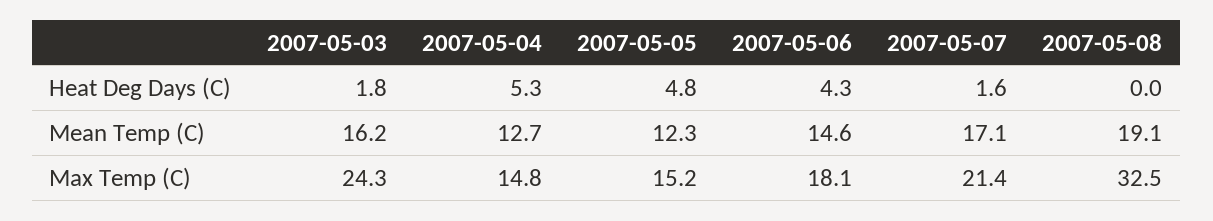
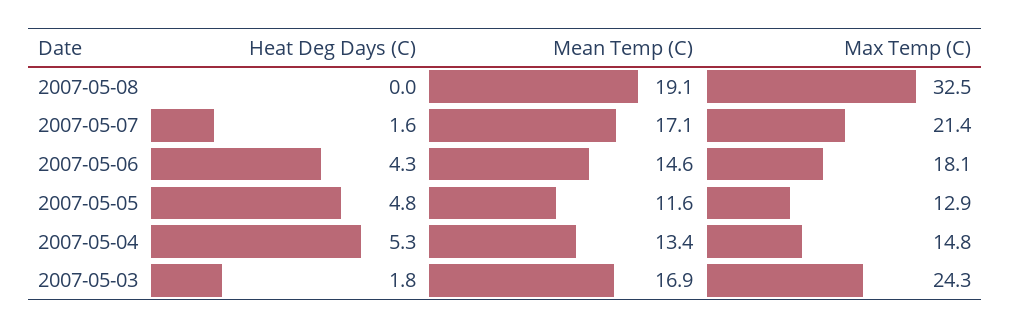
2007-05-03, Mean Temp (C): 16.2 -> 16.9
2007-05-04, Mean Temp (C): 12.7 -> 13.4
2007-05-05, Mean Temp (C): 12.3 -> 11.6
2007-05-05, Max Temp (C): 15.2 -> 12.9

